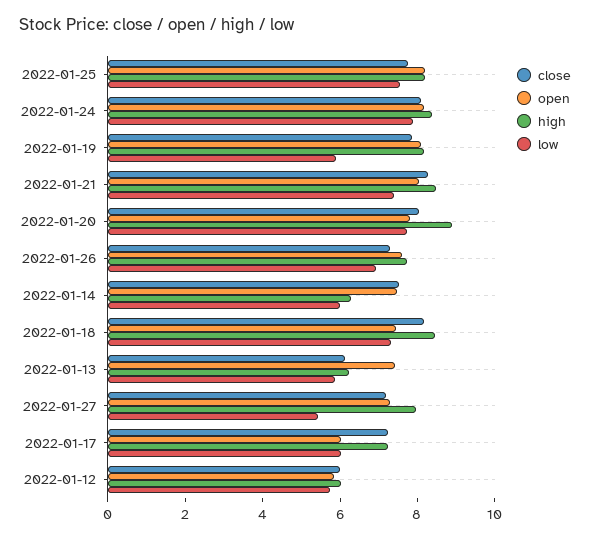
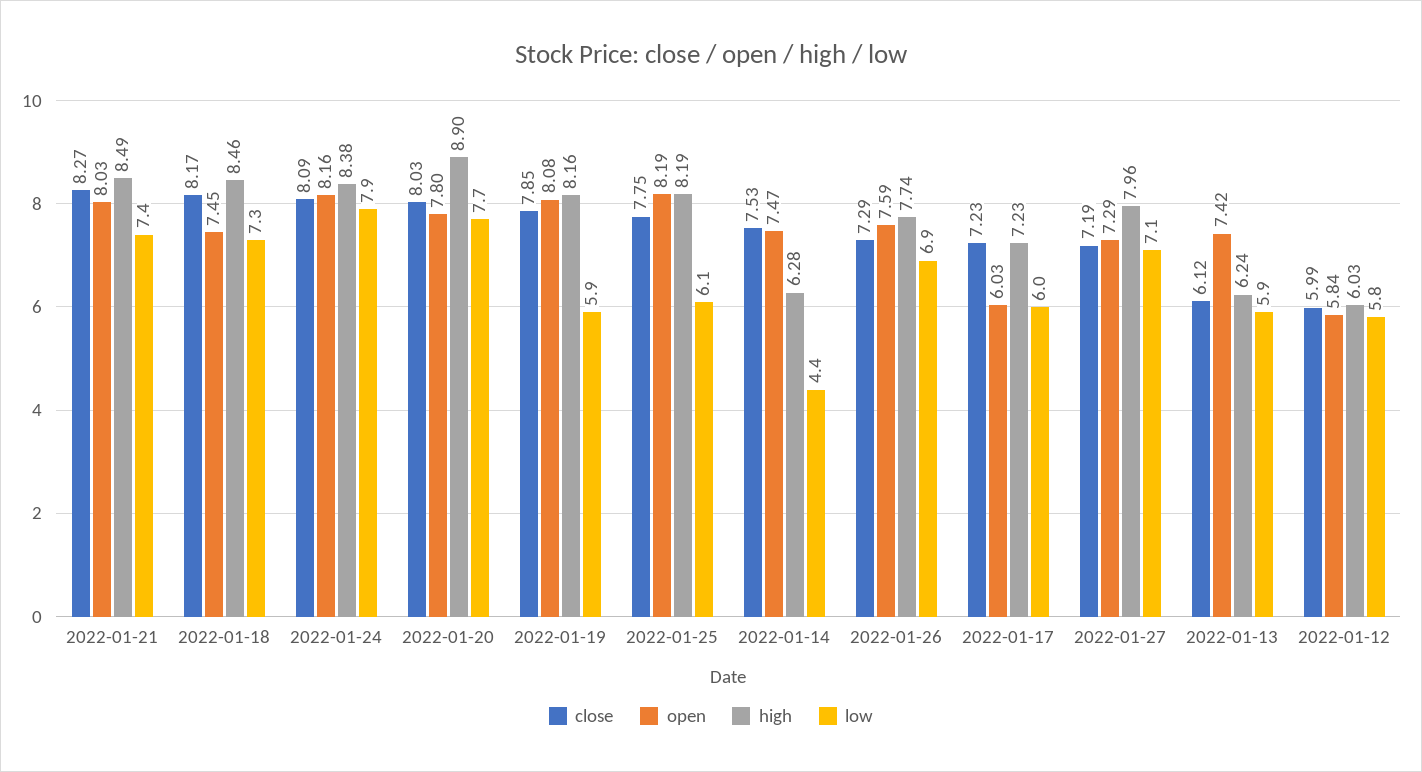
low, 2022-01-25: 7.5 -> 6.1
low, 2022-01-14: 6 -> 4.4
low, 2022-01-27: 5.5 -> 7.1

